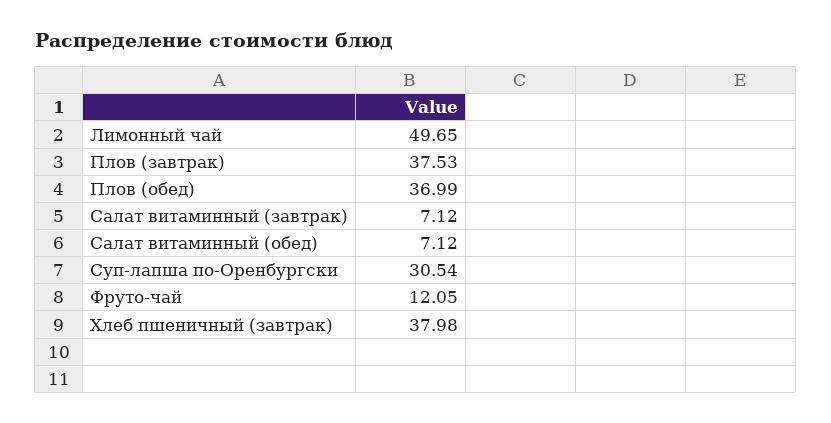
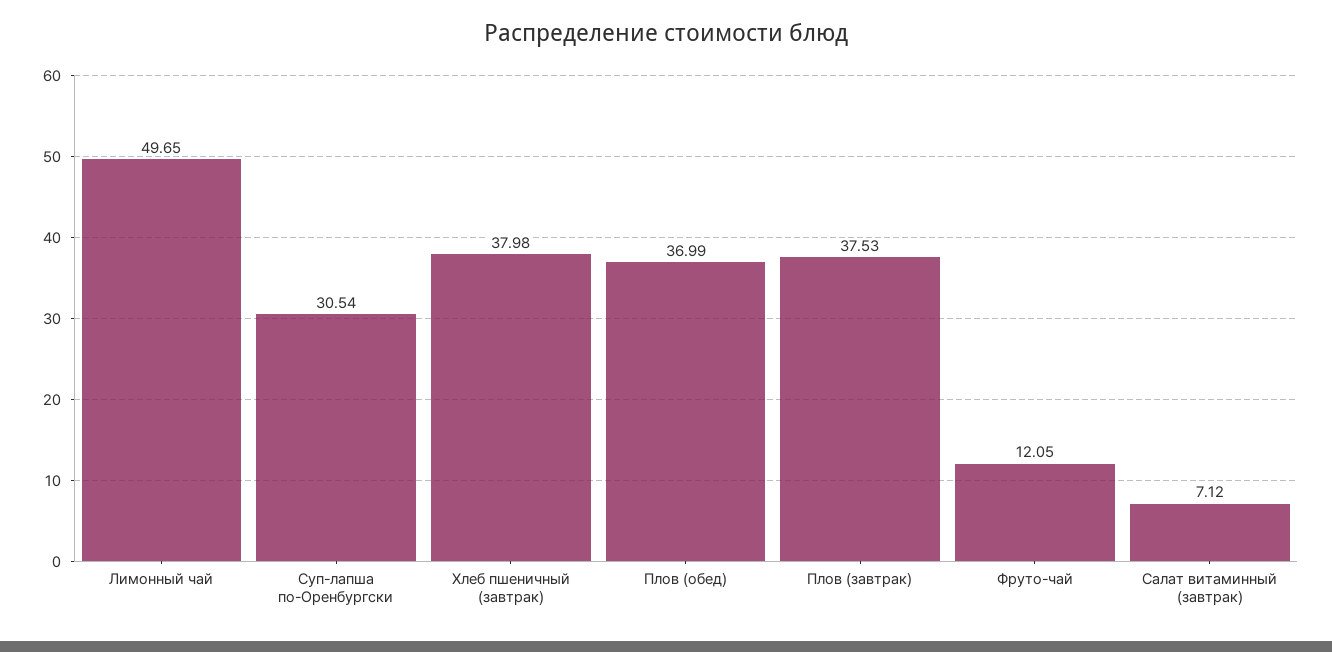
Салат витаминный (обед): 7.12 -> none

